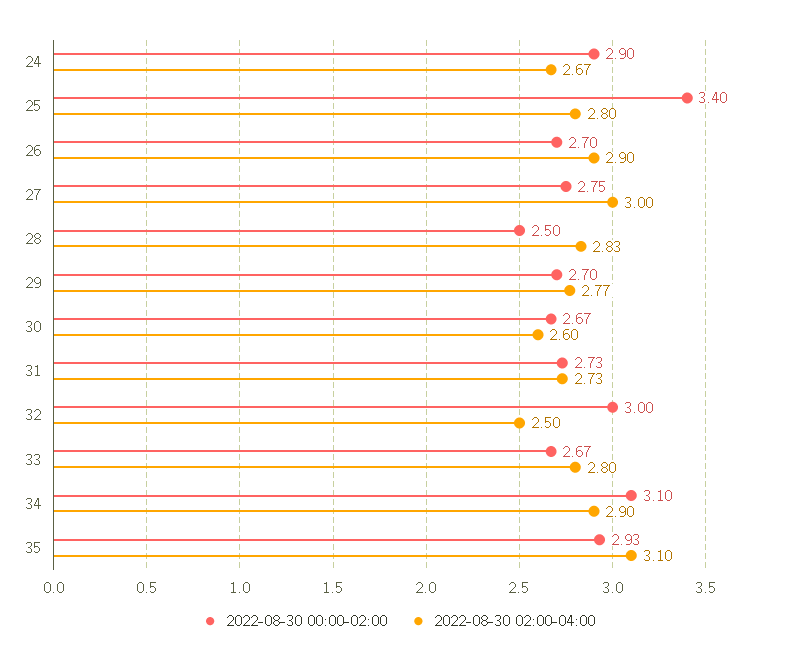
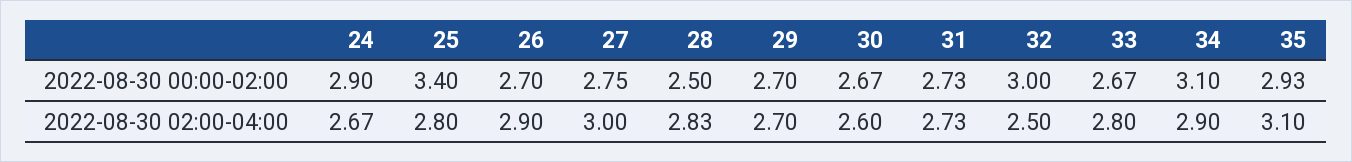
2022-08-30 02:00-04:00, 29: 2.77 -> 2.7

